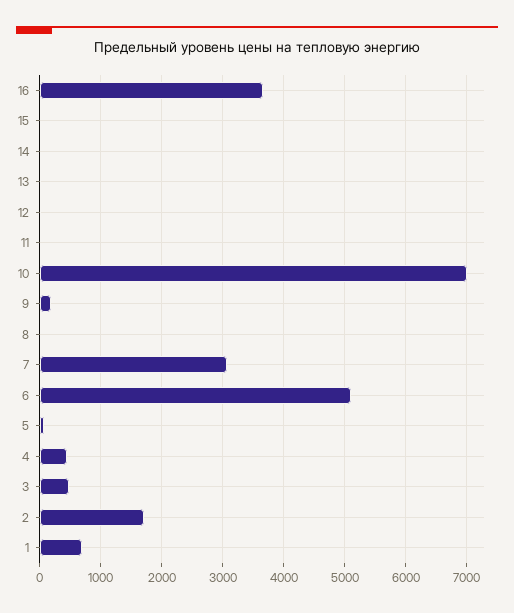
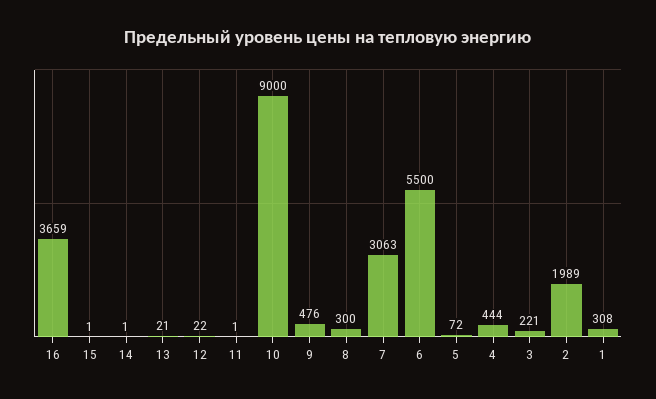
10: 7000 -> 9000
9: 200 -> 476
8: 0 -> 300
6: 5100 -> 5500
3: 500 -> 221
2: 1700 -> 1989
1: 700 -> 308

